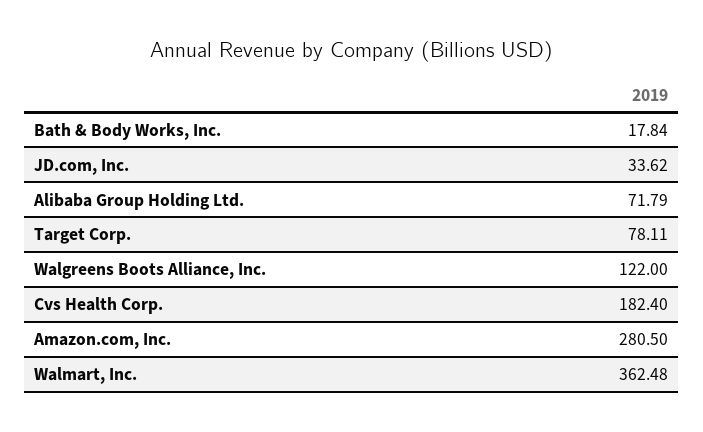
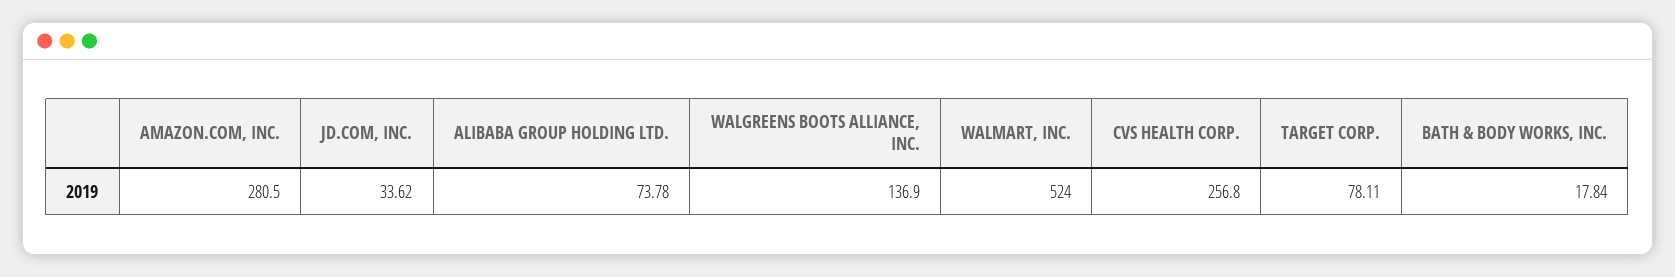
Alibaba Group Holding Ltd.: 71.79 -> 73.78
Walgreens Boots Alliance, Inc.: 122 -> 136.9
Cvs Health Corp.: 182.4 -> 256.8
Walmart, Inc.: 362.48 -> 524

